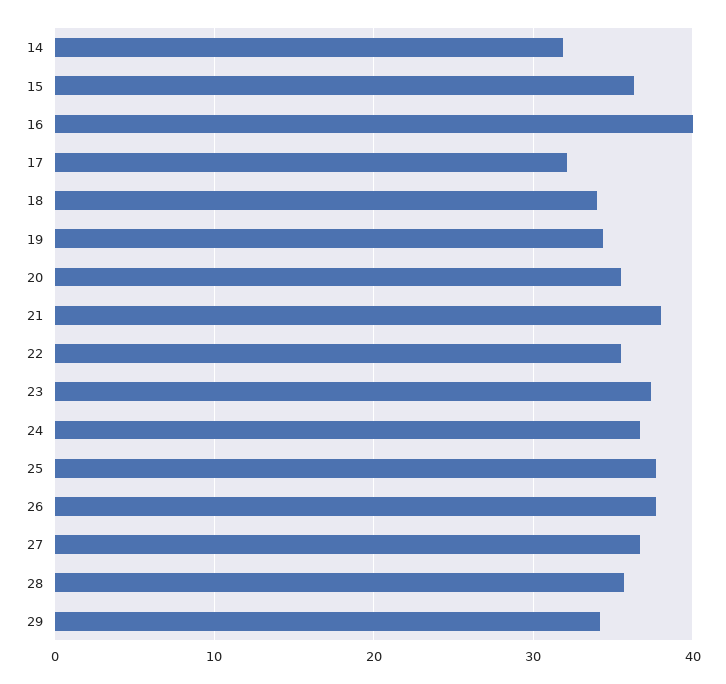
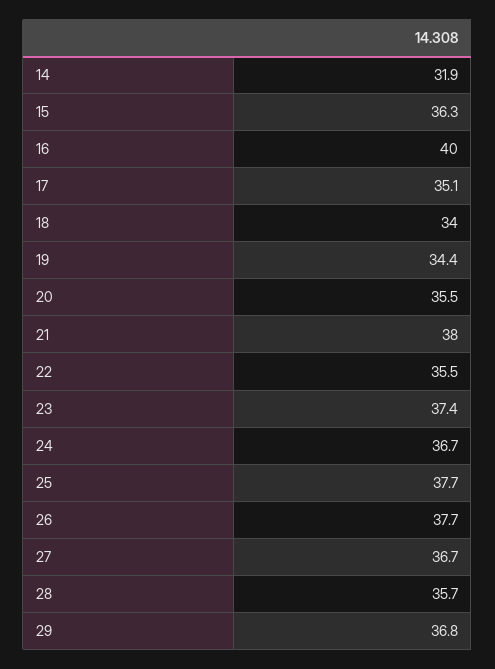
17: 32 -> 35.1
29: 34 -> 36.8

